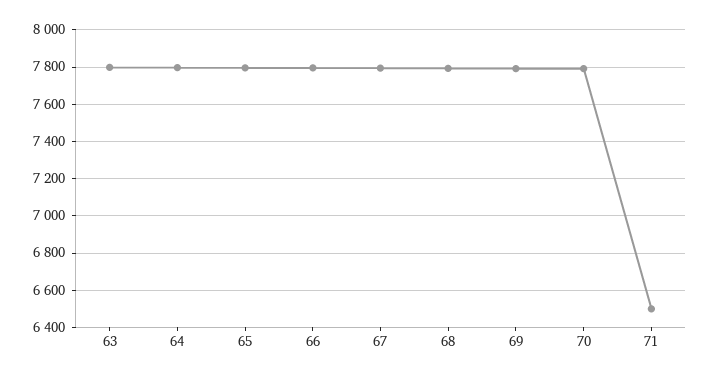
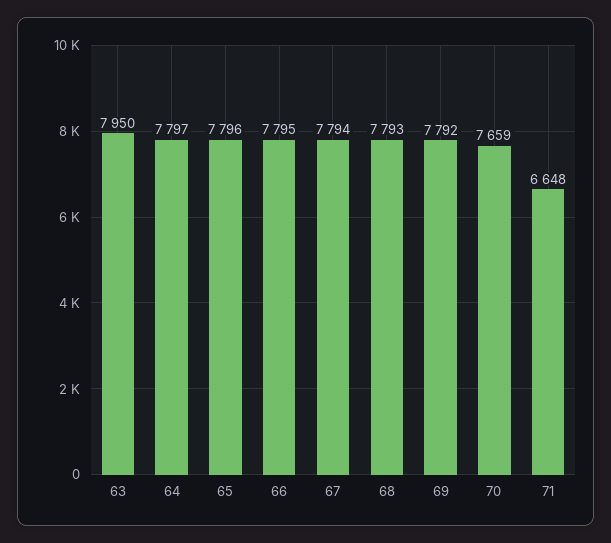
63: 7800 -> 7950
70: 7800 -> 7659
71: 6500 -> 6648

